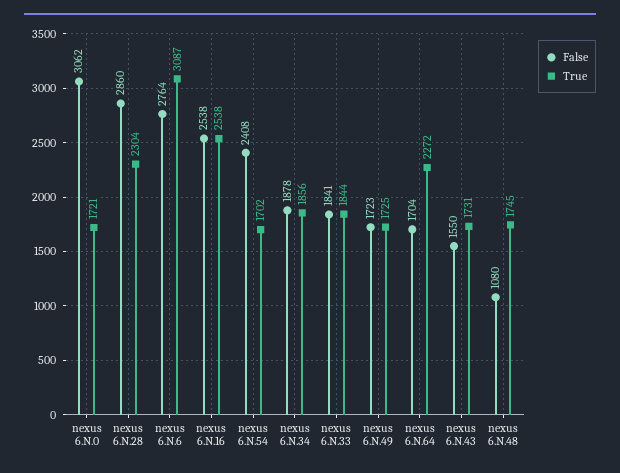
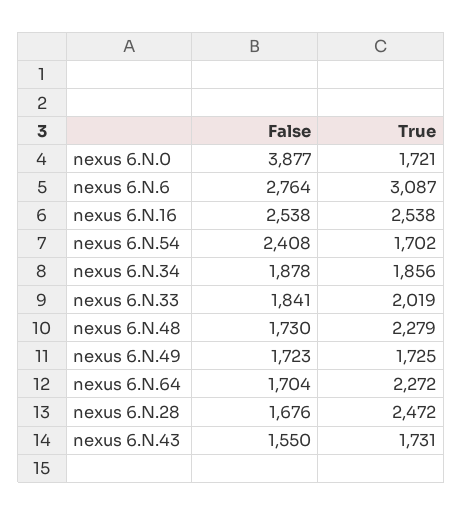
False, nexus 6.N.0: 3062 -> 3877
False, nexus 6.N.28: 2860 -> 1676
True, nexus 6.N.28: 2304 -> 2472
True, nexus 6.N.33: 1844 -> 2019
False, nexus 6.N.48: 1080 -> 1730
True, nexus 6.N.48: 1745 -> 2279

